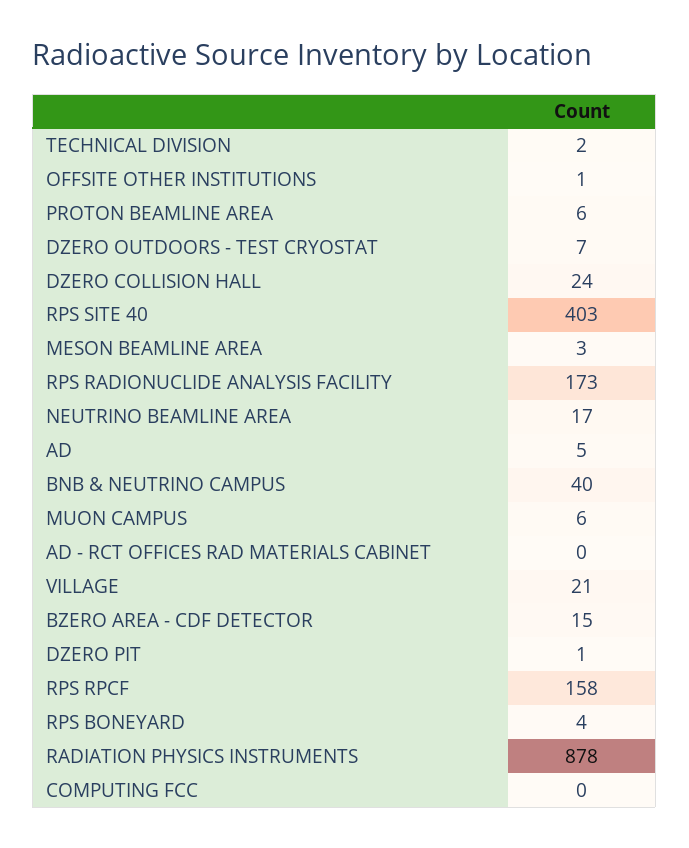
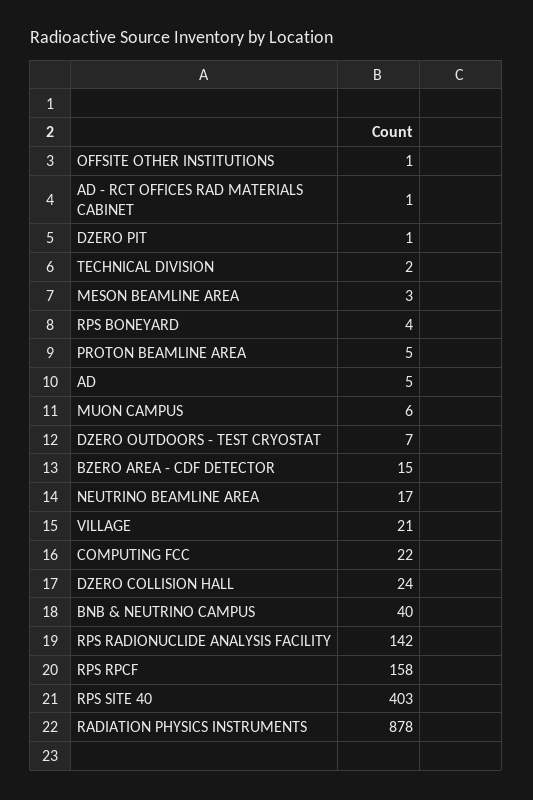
PROTON BEAMLINE AREA: 6 -> 5
RPS RADIONUCLIDE ANALYSIS FACILITY: 173 -> 142
AD - RCT OFFICES RAD MATERIALS CABINET: 0 -> 1
COMPUTING FCC: 0 -> 22

